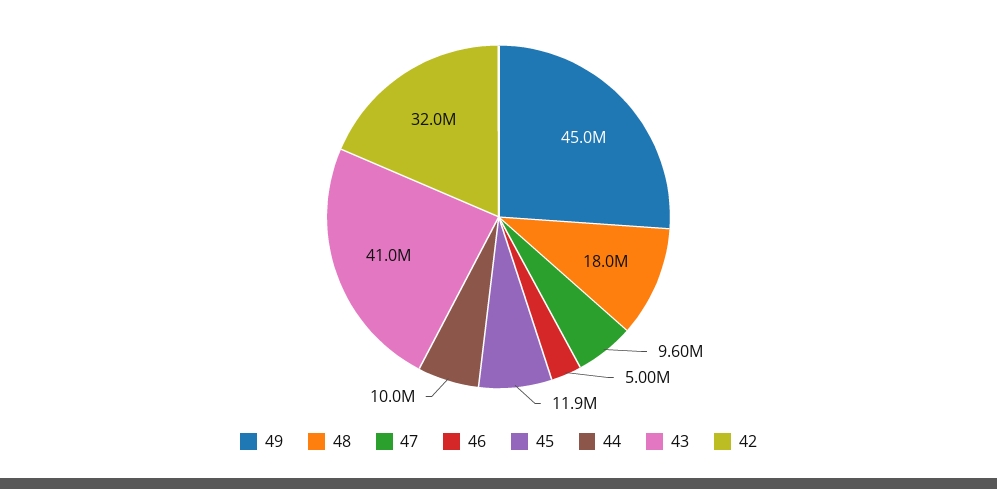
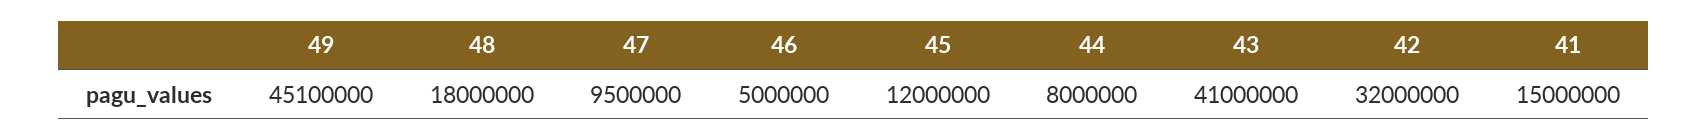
49: 45000000 -> 45100000
47: 9600000 -> 9500000
45: 11900000 -> 12000000
44: 10000000 -> 8000000
41: none -> 15000000

